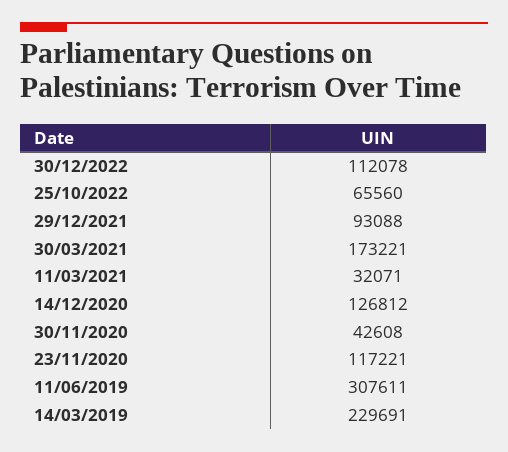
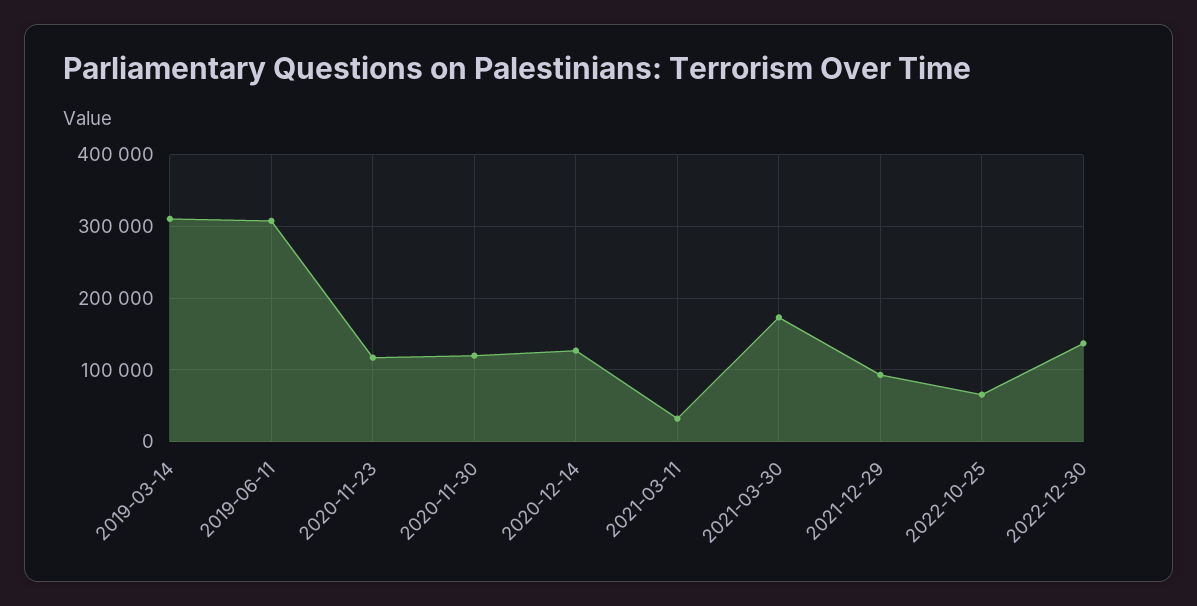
30/12/2022: 112078 -> 140000
30/11/2020: 42608 -> 120000
14/03/2019: 229691 -> 310000

